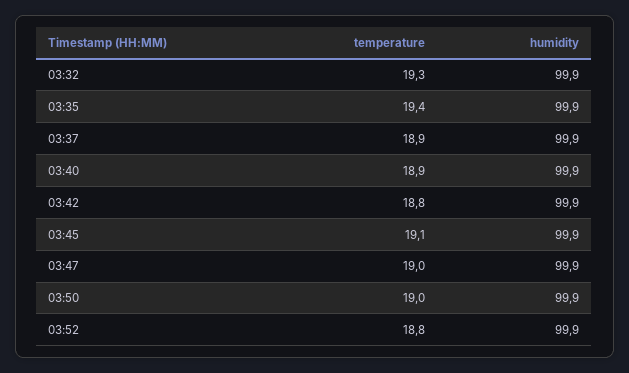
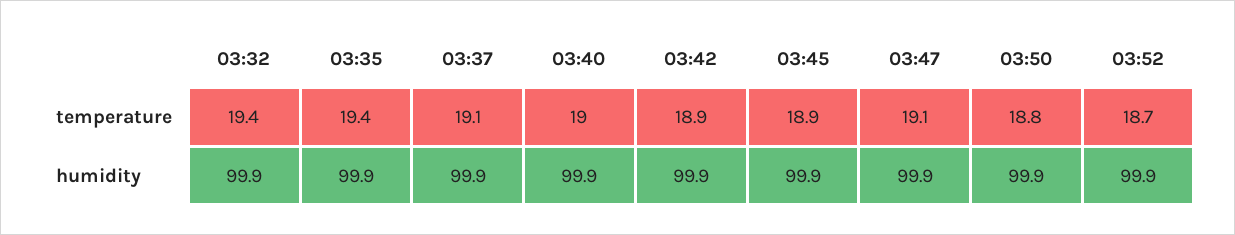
temperature, 03:32: 19.3 -> 19.4
temperature, 03:37: 18.9 -> 19.1
temperature, 03:40: 18.9 -> 19
temperature, 03:42: 18.8 -> 18.9
temperature, 03:45: 19.1 -> 18.9
temperature, 03:47: 19 -> 19.1
temperature, 03:50: 19 -> 18.8
temperature, 03:52: 18.8 -> 18.7

